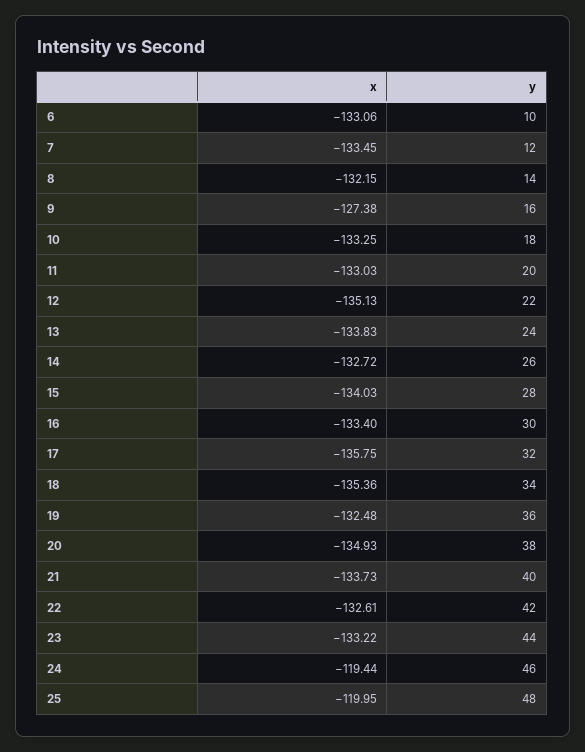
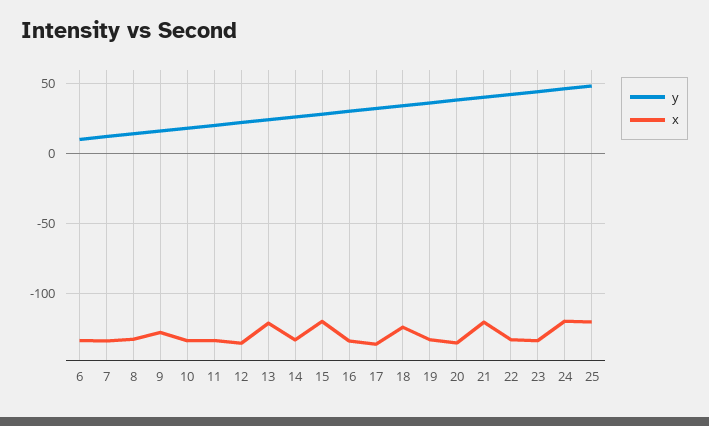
x, 13: -133.83 -> -120
x, 15: -134.03 -> -120
x, 18: -135.36 -> -125
x, 21: -133.73 -> -120

